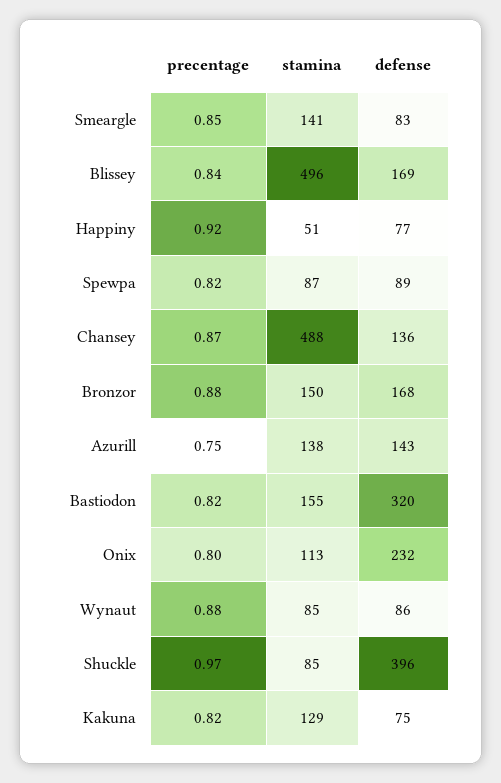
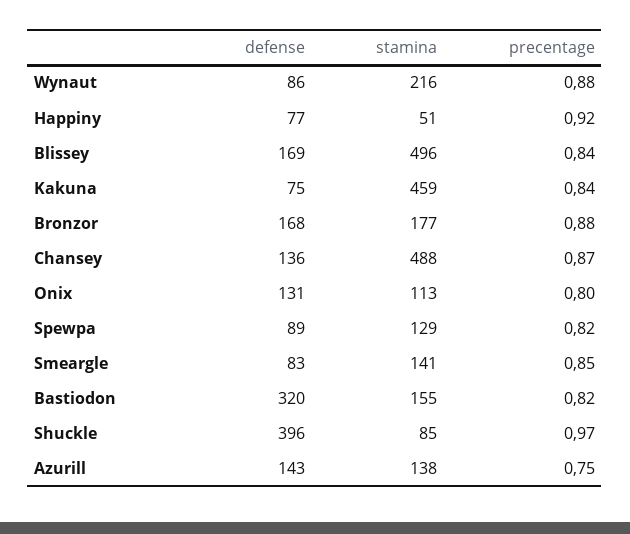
stamina, Spewpa: 87 -> 129
stamina, Bronzor: 150 -> 177
defense, Onix: 232 -> 131
stamina, Wynaut: 85 -> 216
precentage, Kakuna: 0.82 -> 0.84
stamina, Kakuna: 129 -> 459

